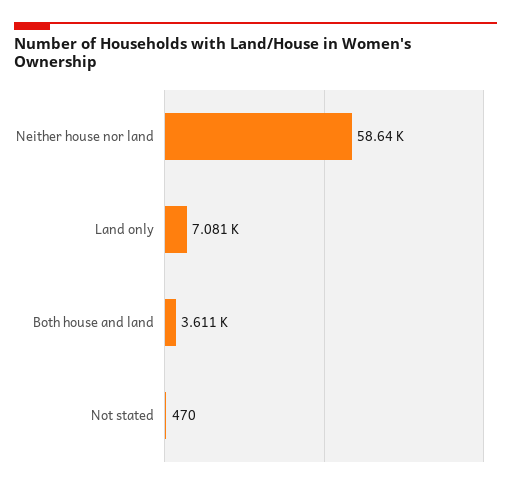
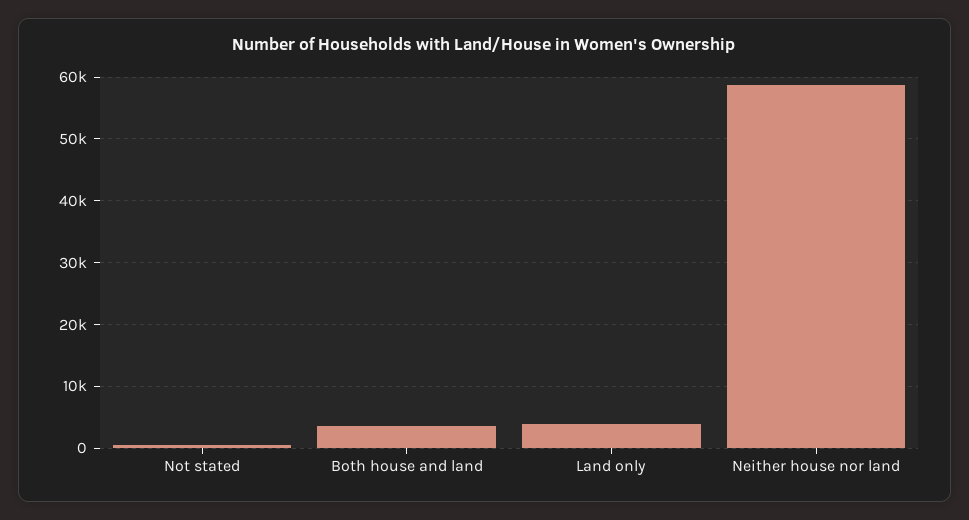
Land only: 7081 -> 4000

